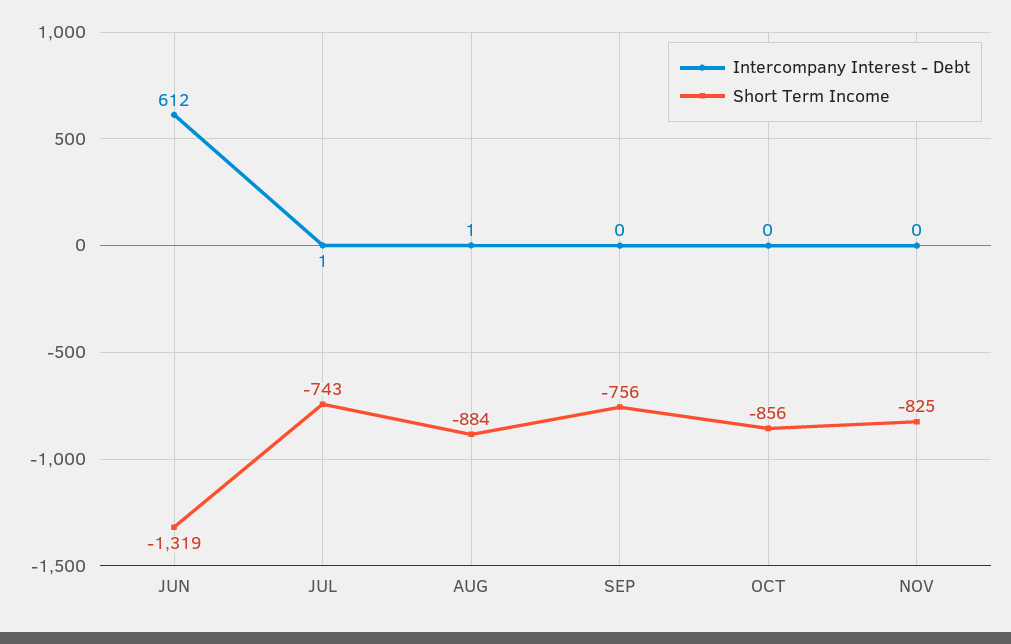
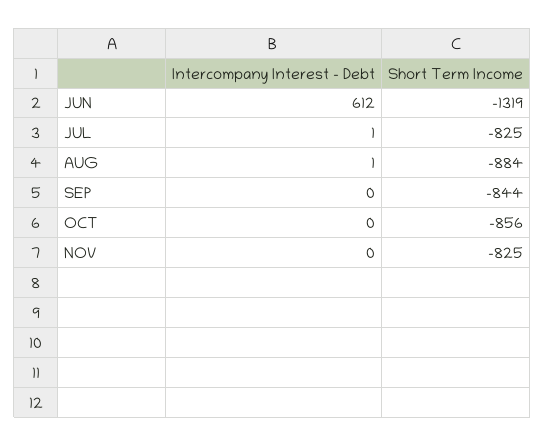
Short Term Income, JUL: -743 -> -825
Short Term Income, SEP: -756 -> -844

